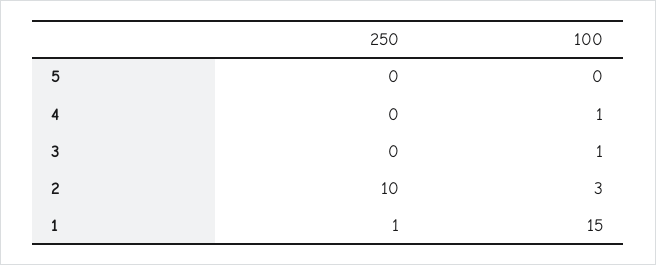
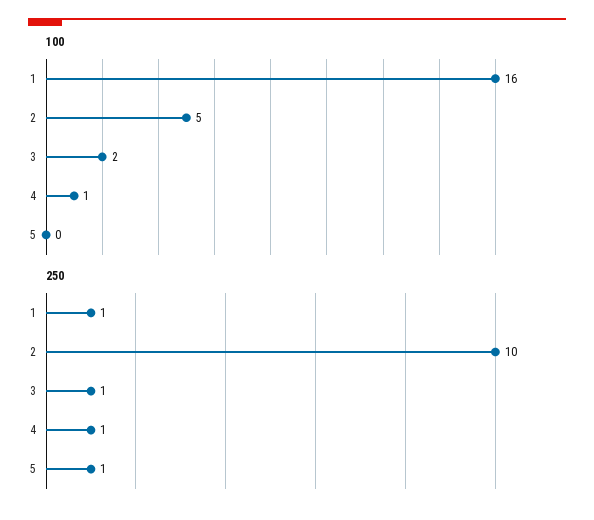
250, 5: 0 -> 1
250, 4: 0 -> 1
250, 3: 0 -> 1
100, 3: 1 -> 2
100, 2: 3 -> 5
100, 1: 15 -> 16

